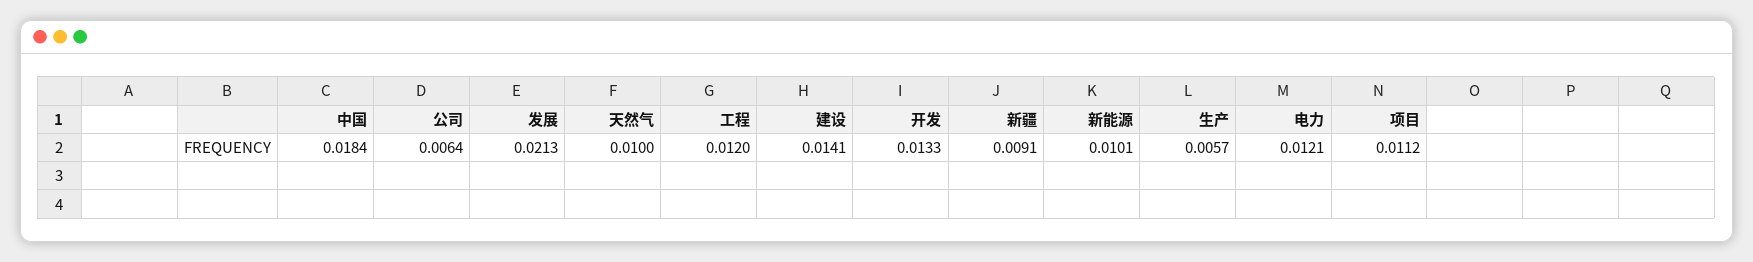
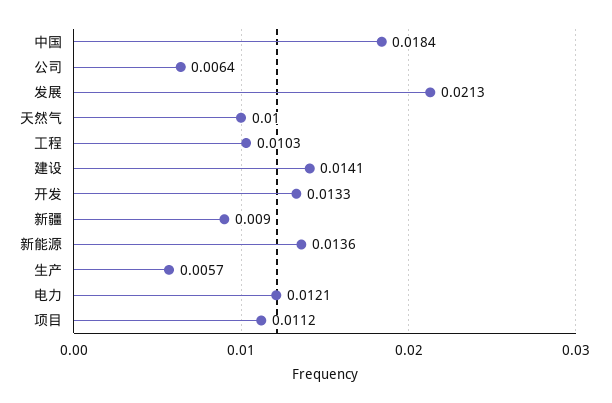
工程: 0.012 -> 0.0103
新疆: 0.0091 -> 0.009
新能源: 0.0101 -> 0.0136

